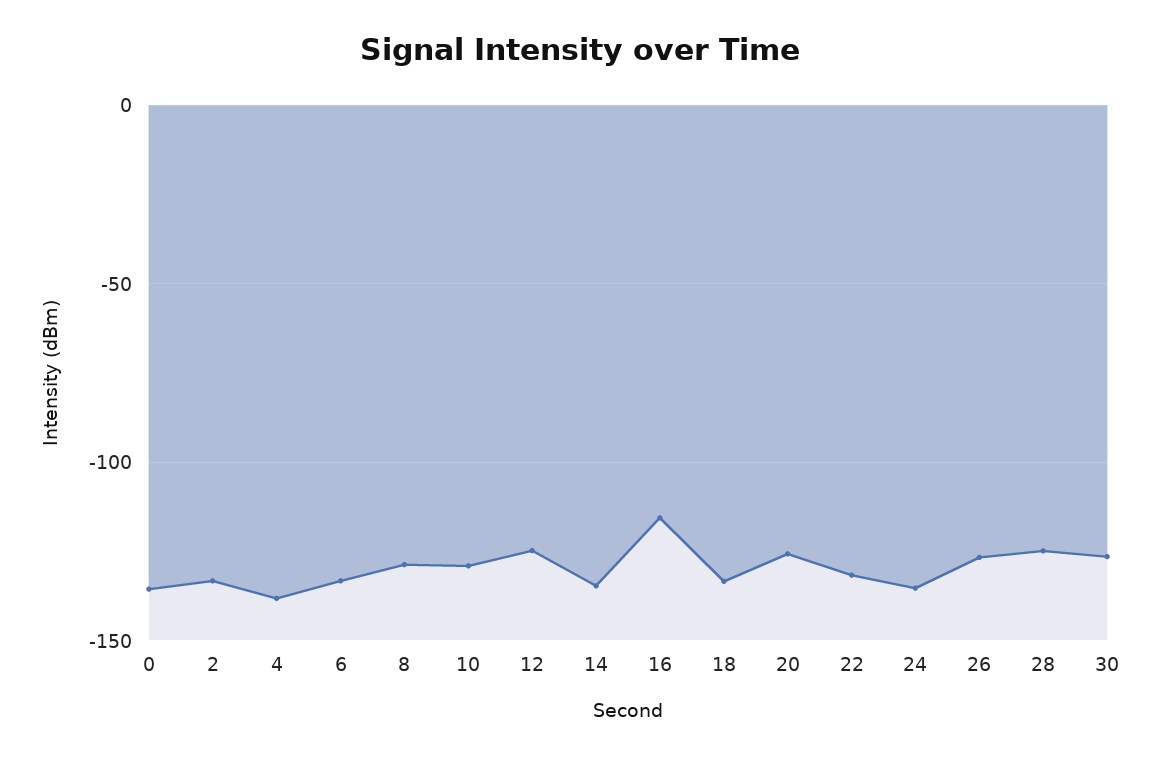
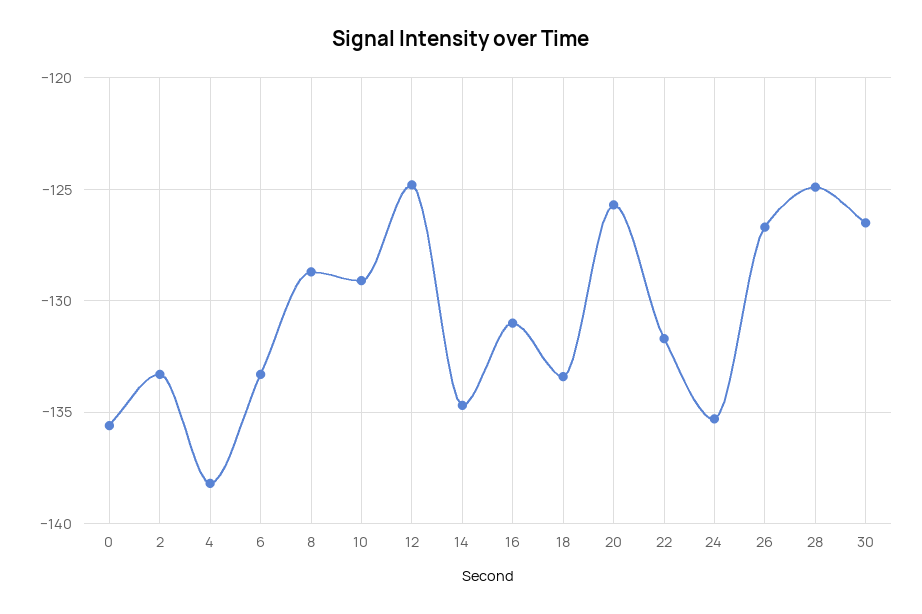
16: -115 -> -131

